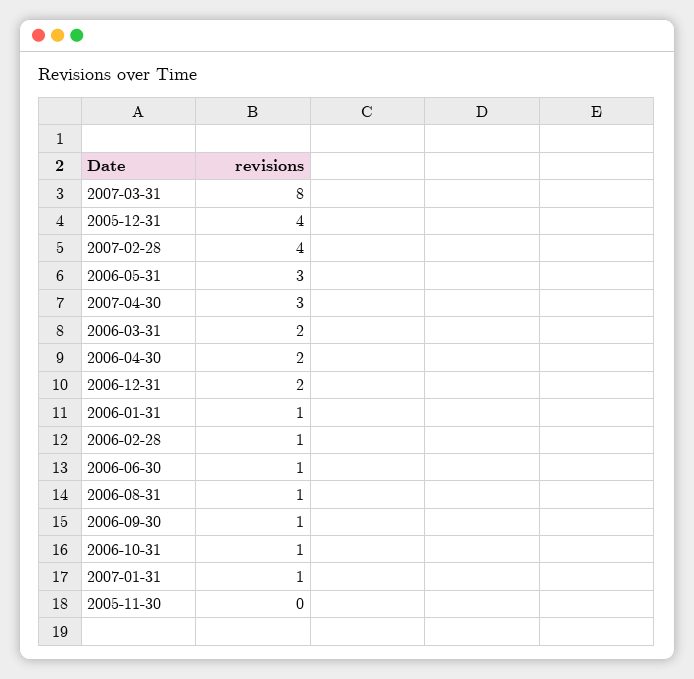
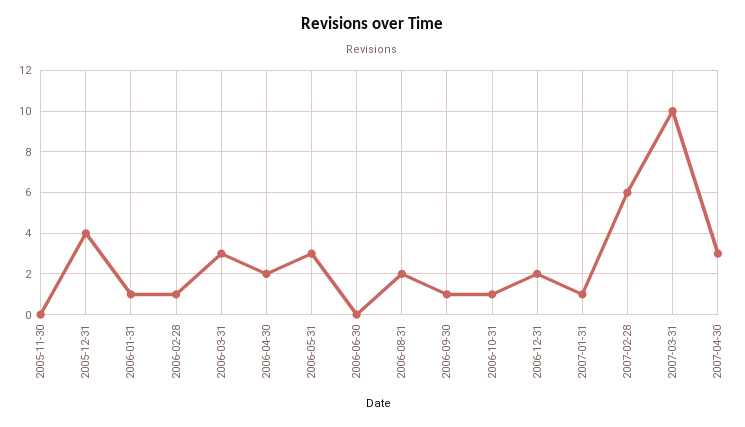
2007-03-31: 8 -> 10
2007-02-28: 4 -> 6
2006-03-31: 2 -> 3
2006-06-30: 1 -> 0
2006-08-31: 1 -> 2

